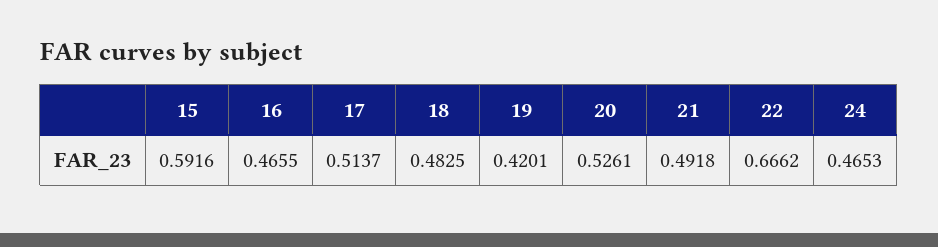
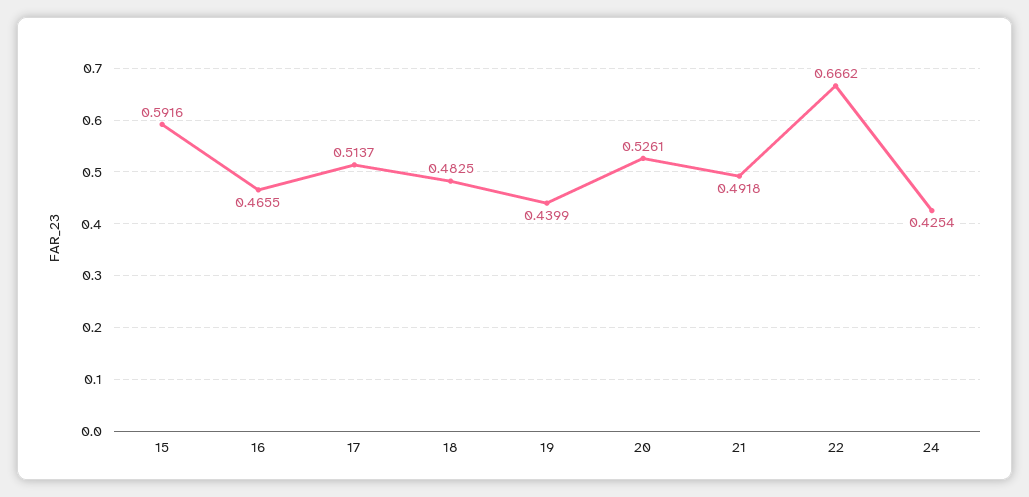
19: 0.4201 -> 0.4399
24: 0.4653 -> 0.4254

